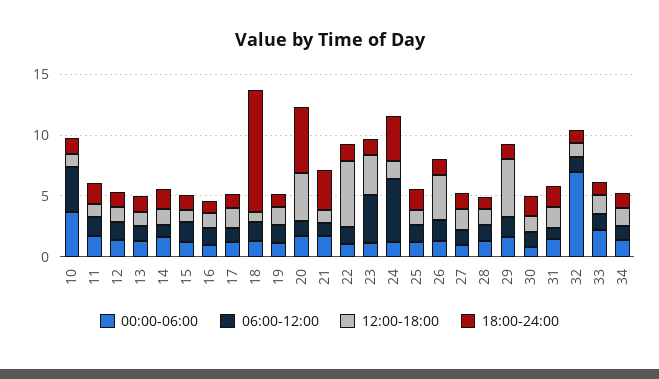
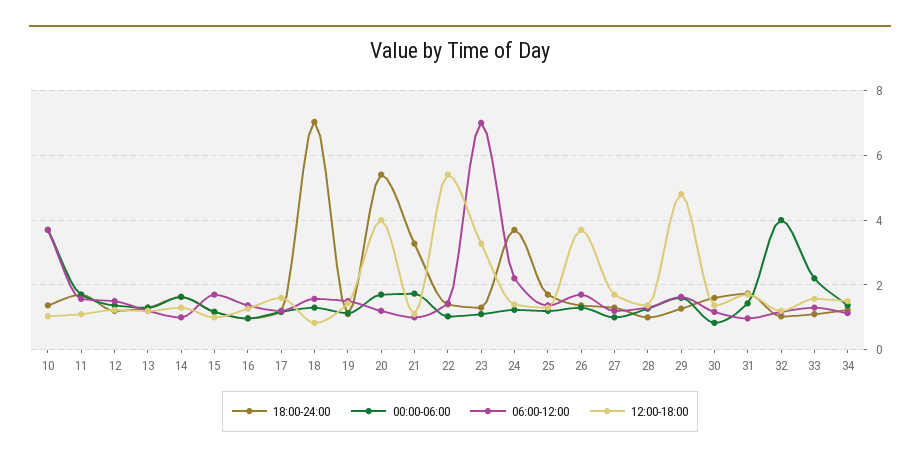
18:00-24:00, 18: 10 -> 7
06:00-12:00, 23: 4 -> 7
06:00-12:00, 24: 5 -> 2.2
00:00-06:00, 32: 7 -> 4

